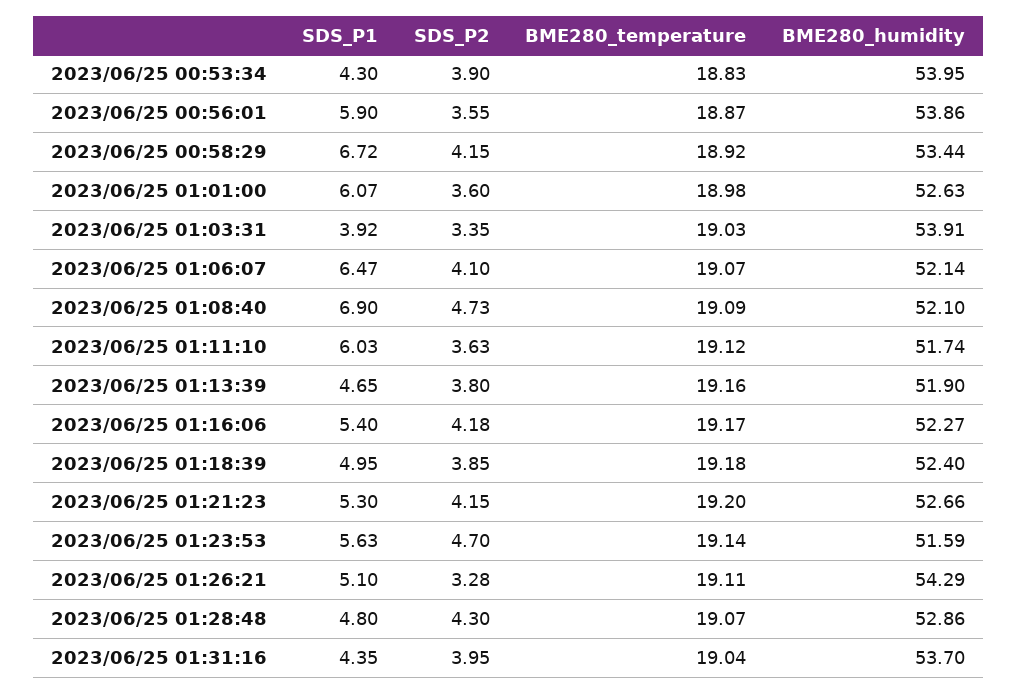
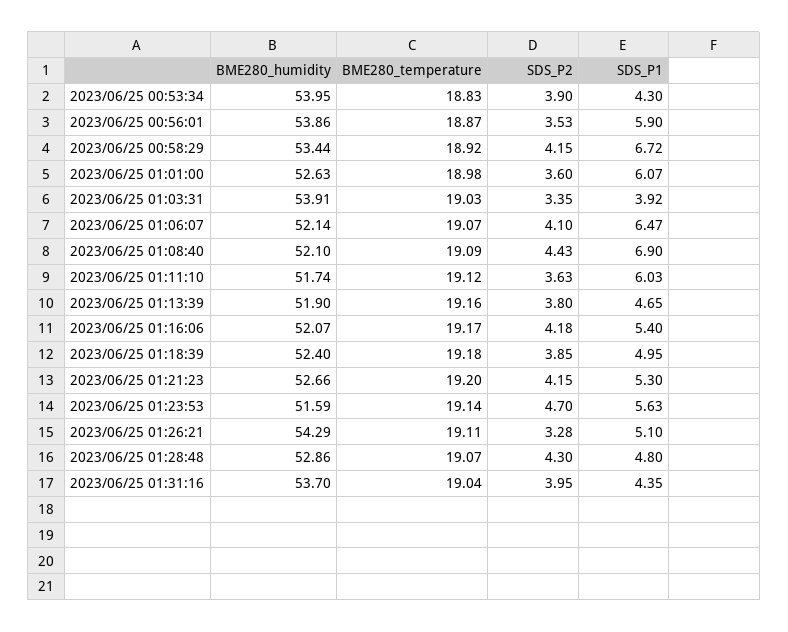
SDS_P2, 2023/06/25 00:56:01: 3.55 -> 3.53
SDS_P2, 2023/06/25 01:08:40: 4.73 -> 4.43
BME280_humidity, 2023/06/25 01:16:06: 52.27 -> 52.07

